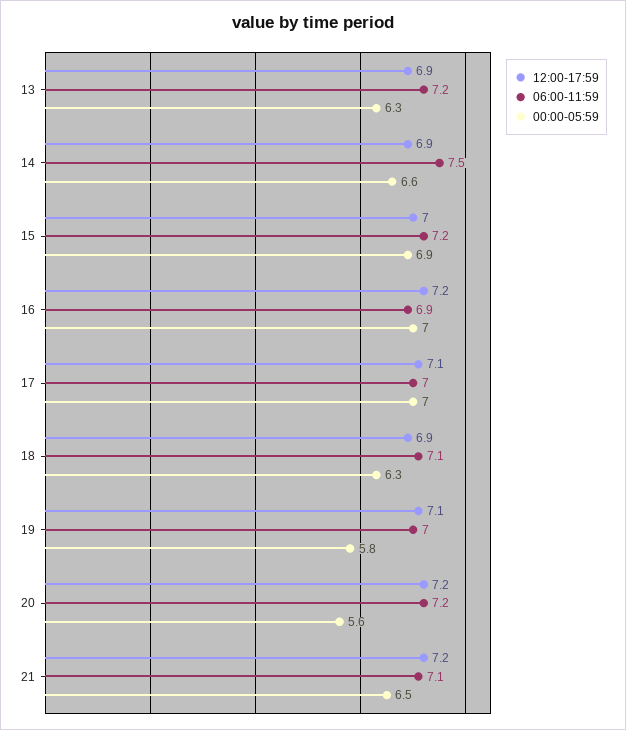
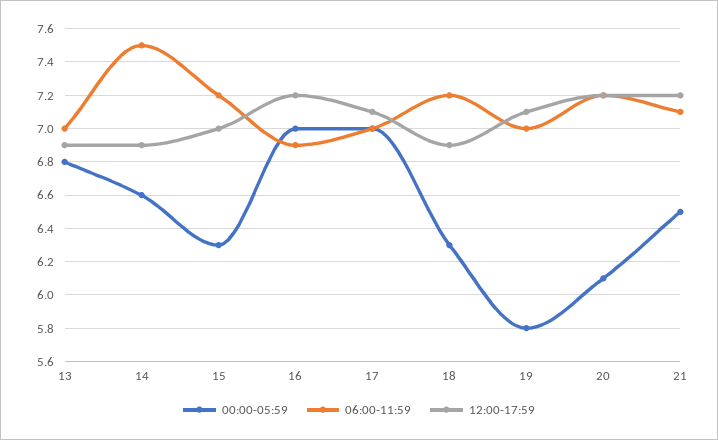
06:00-11:59, 13: 7.2 -> 7
00:00-05:59, 13: 6.3 -> 6.8
00:00-05:59, 15: 6.9 -> 6.3
06:00-11:59, 18: 7.1 -> 7.2
00:00-05:59, 20: 5.6 -> 6.1

